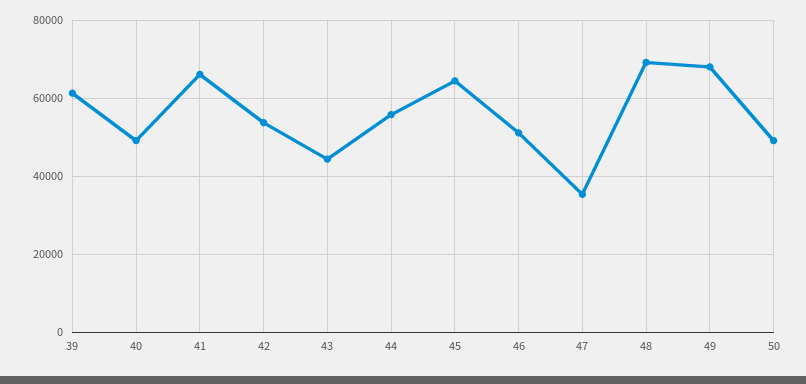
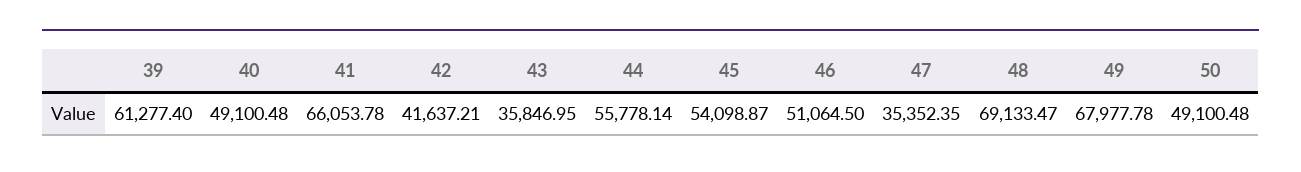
42: 54000 -> 41637.21
43: 44000 -> 35846.95
45: 64000 -> 54098.87

